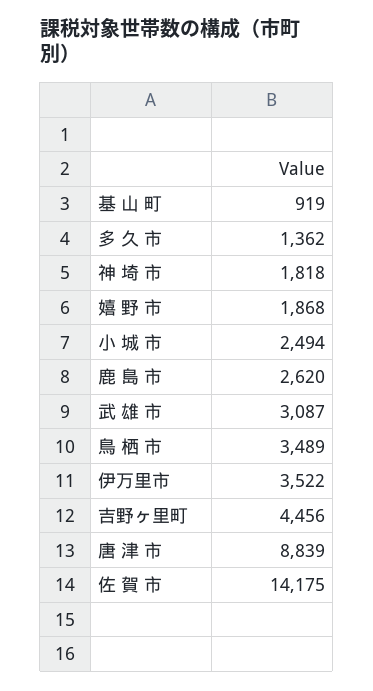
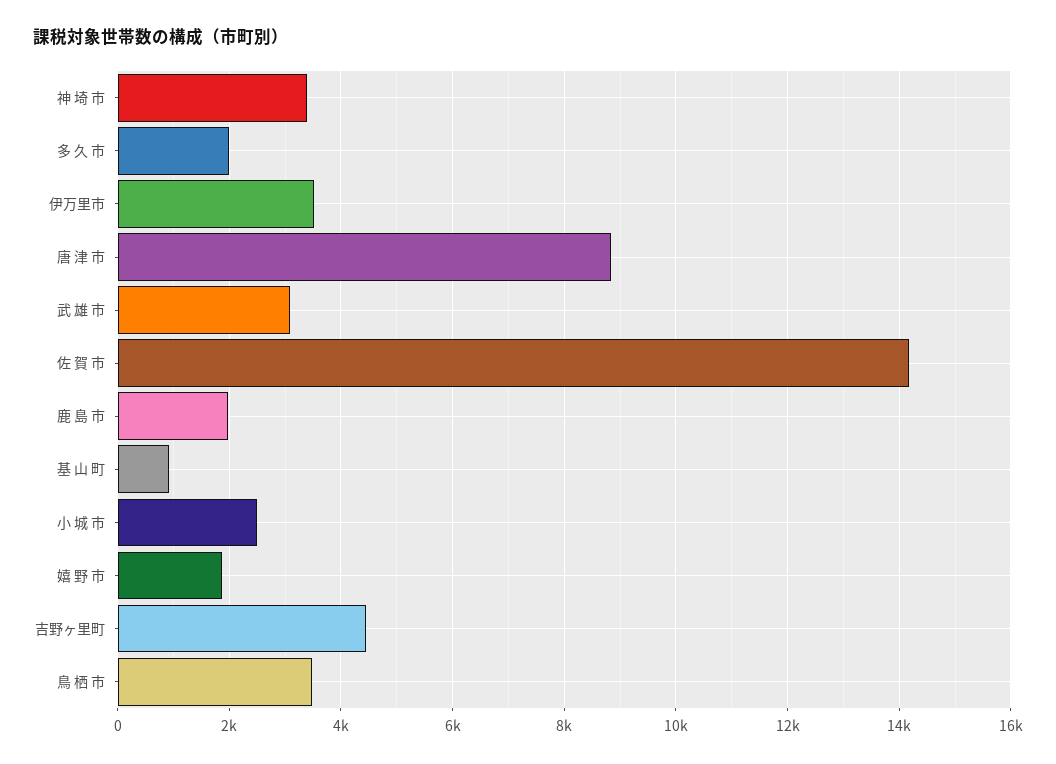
多 久 市: 1362 -> 2000
神 埼 市: 1818 -> 3400
鹿 島 市: 2620 -> 2000

